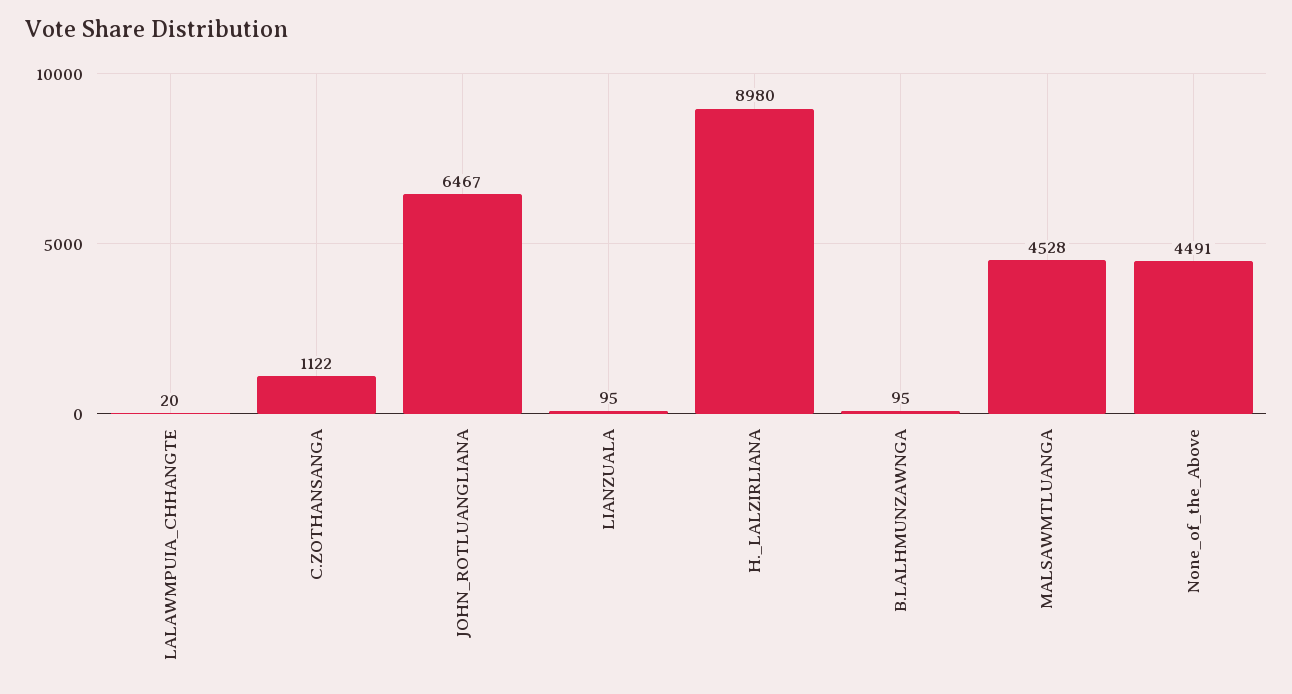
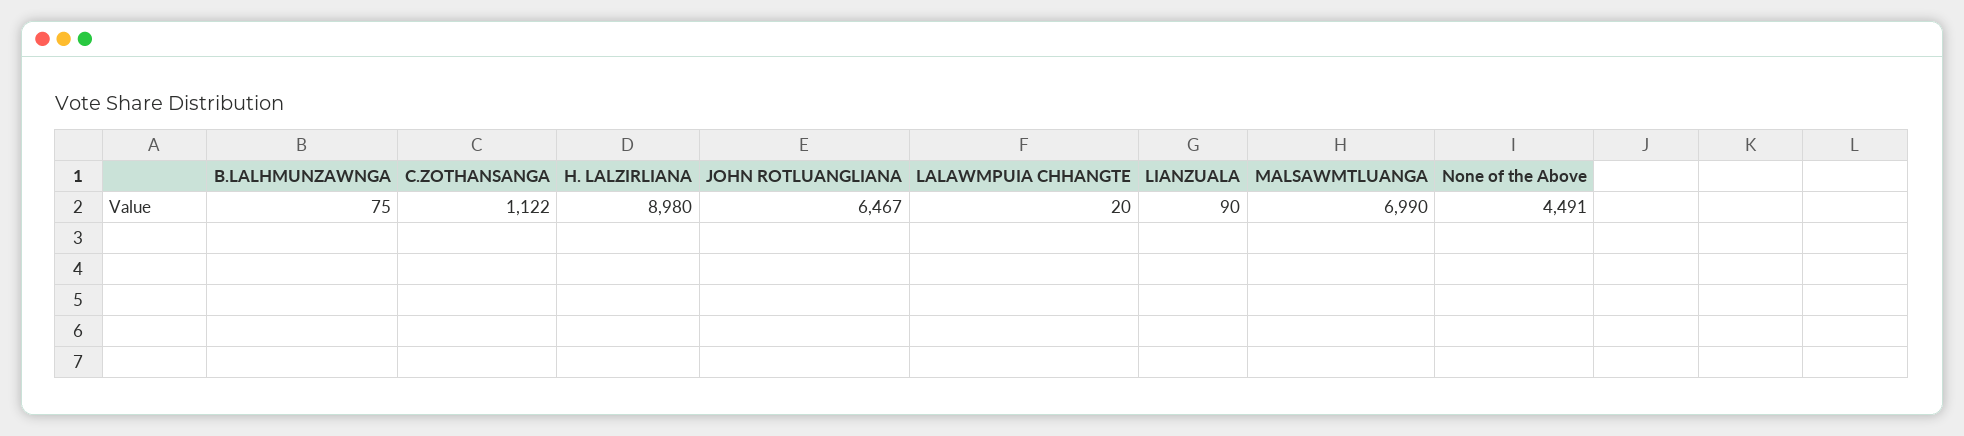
LIANZUALA: 95 -> 90
B.LALHMUNZAWNGA: 95 -> 75
MALSAWMTLUANGA: 4528 -> 6990

